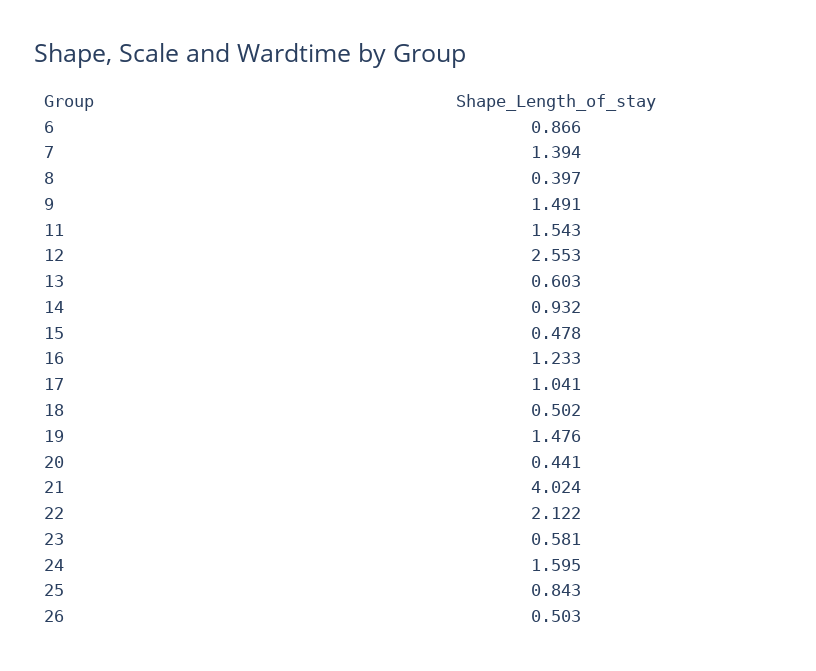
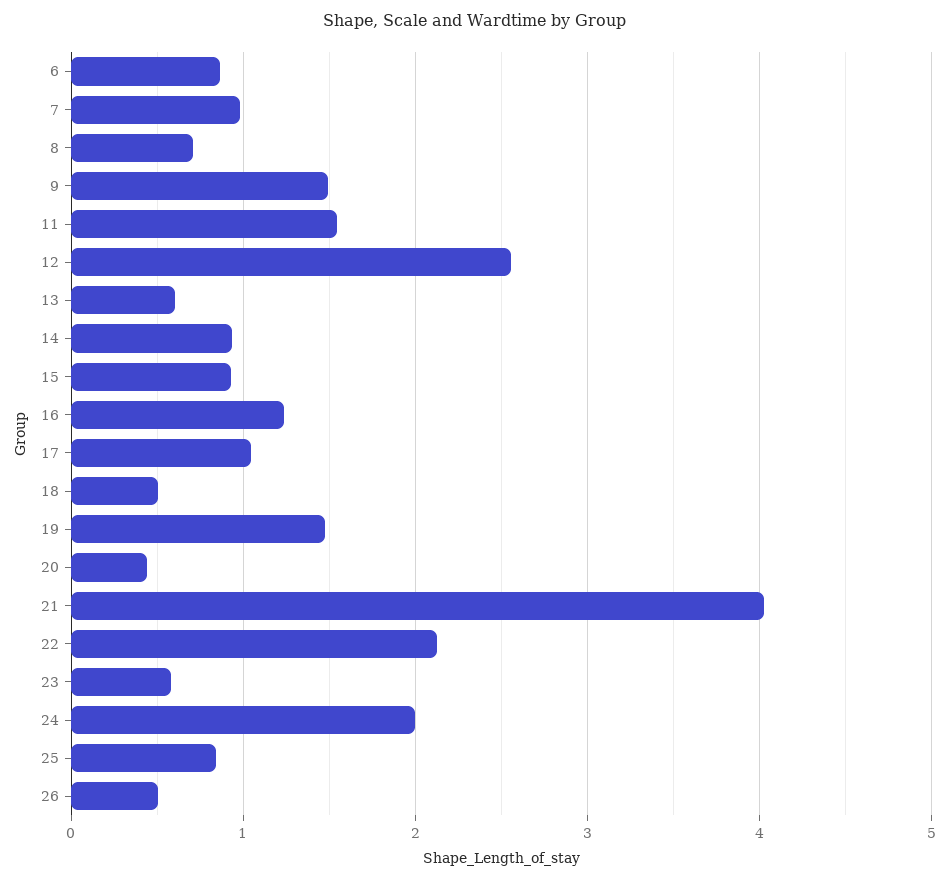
7: 1.394 -> 1
8: 0.397 -> 0.7
15: 0.478 -> 0.9
24: 1.595 -> 2

